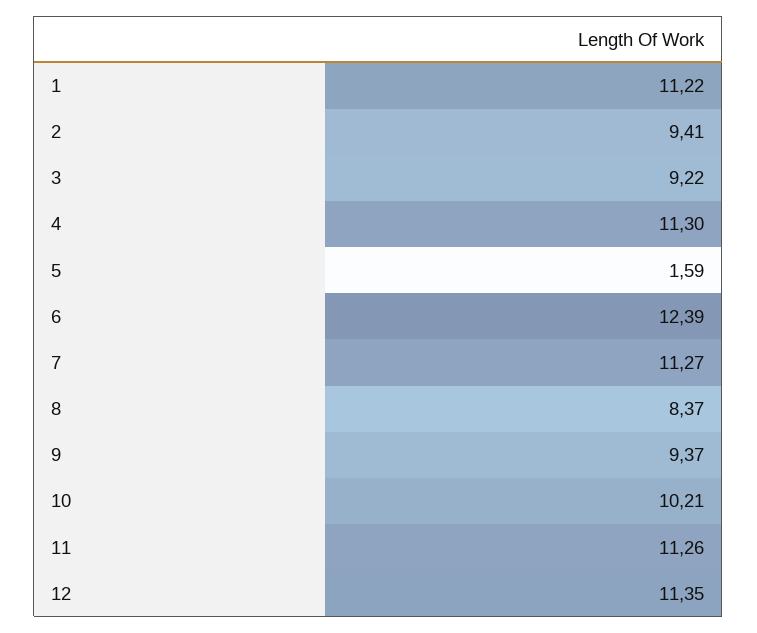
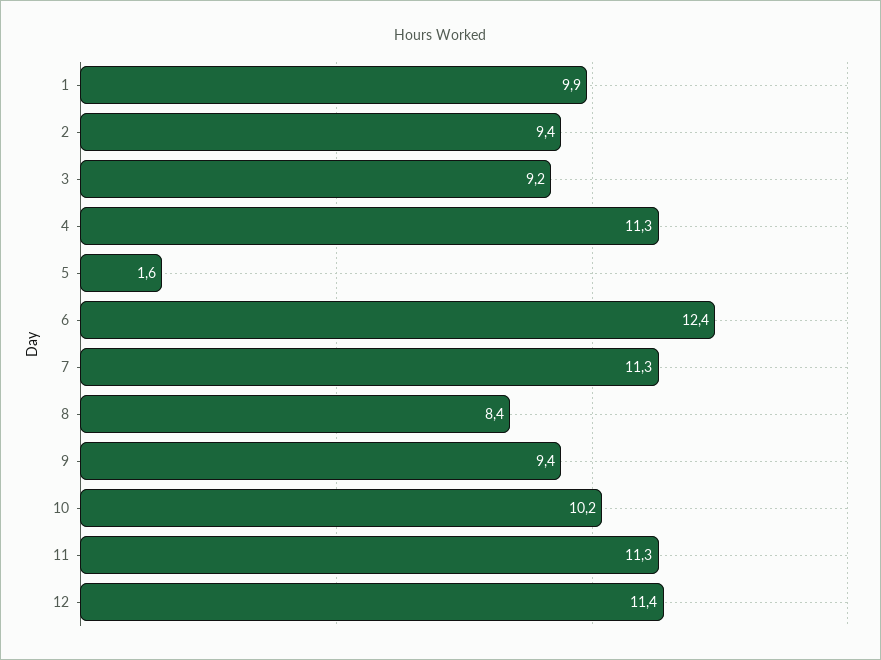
1: 11.22 -> 9.9

